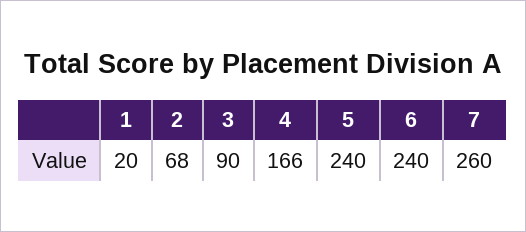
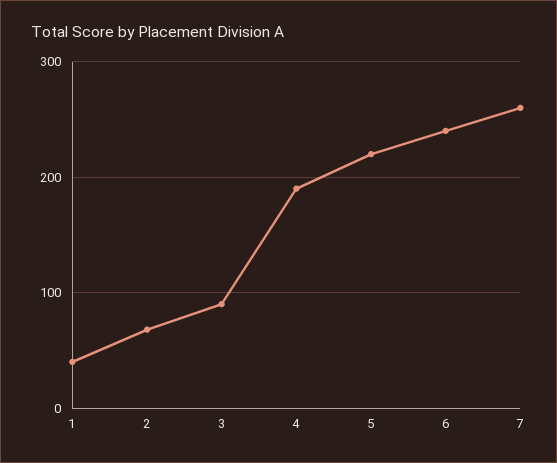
1: 20 -> 40
4: 166 -> 190
5: 240 -> 220

